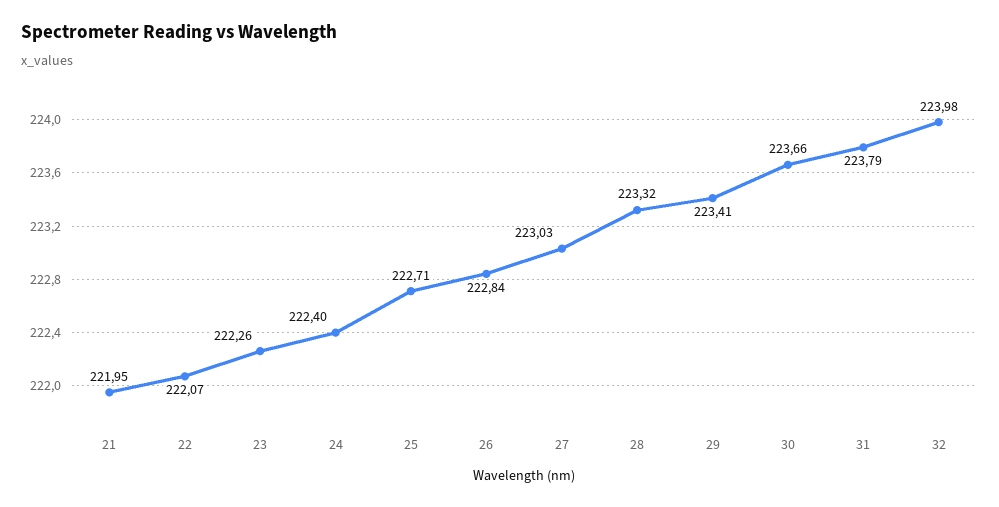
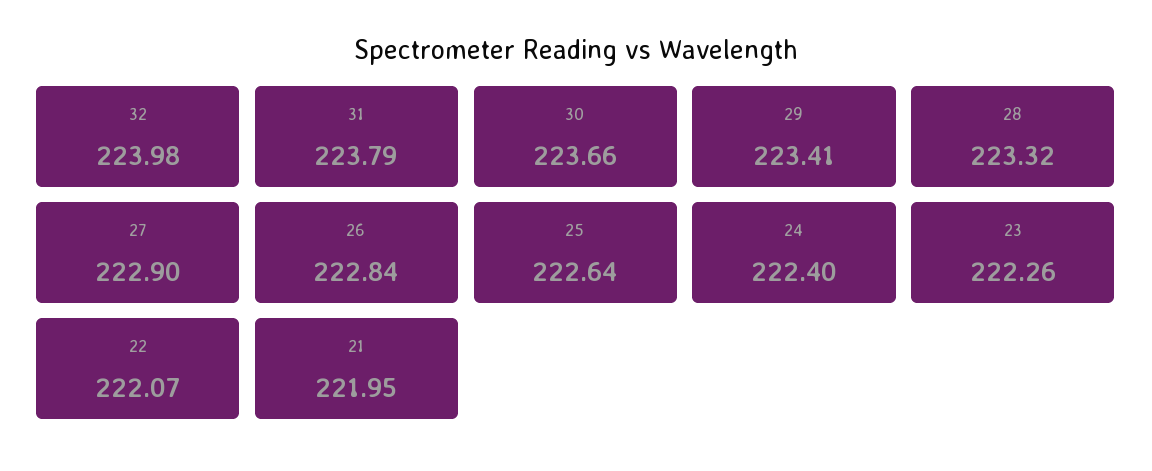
25: 222.71 -> 222.64
27: 223.03 -> 222.9

